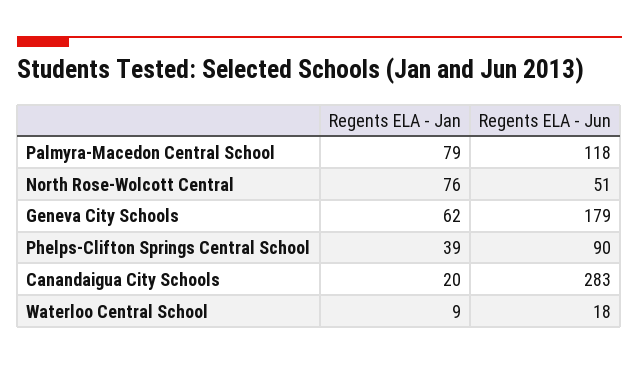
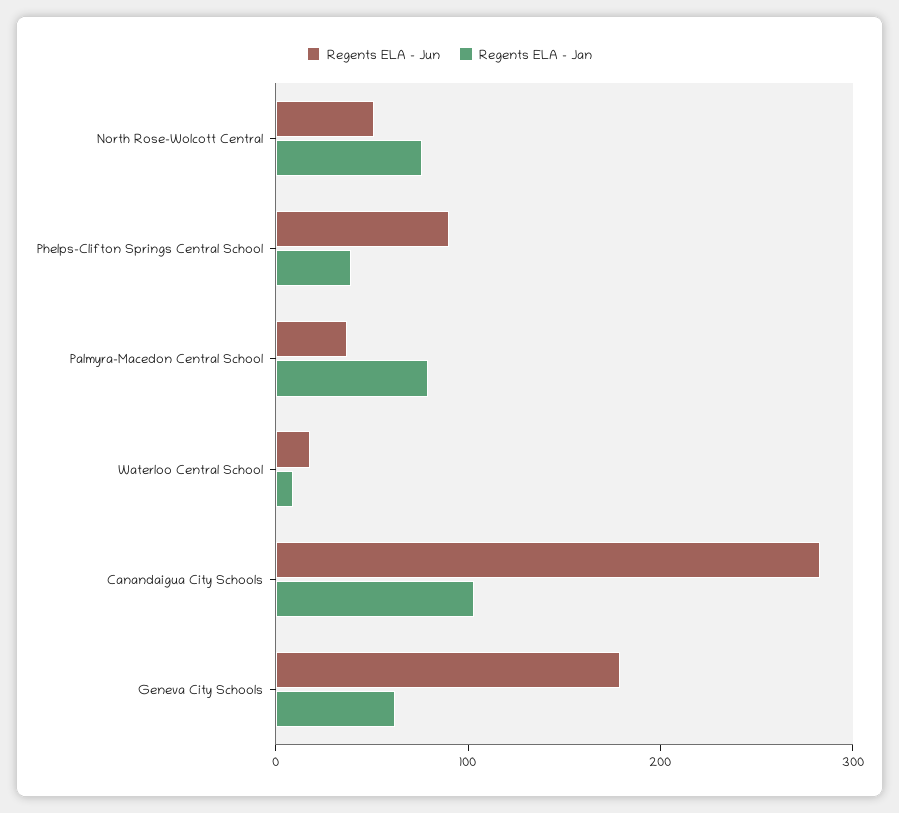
Regents ELA - Jun, Palmyra-Macedon Central School: 118 -> 40
Regents ELA - Jan, Canandaigua City Schools: 20 -> 100

